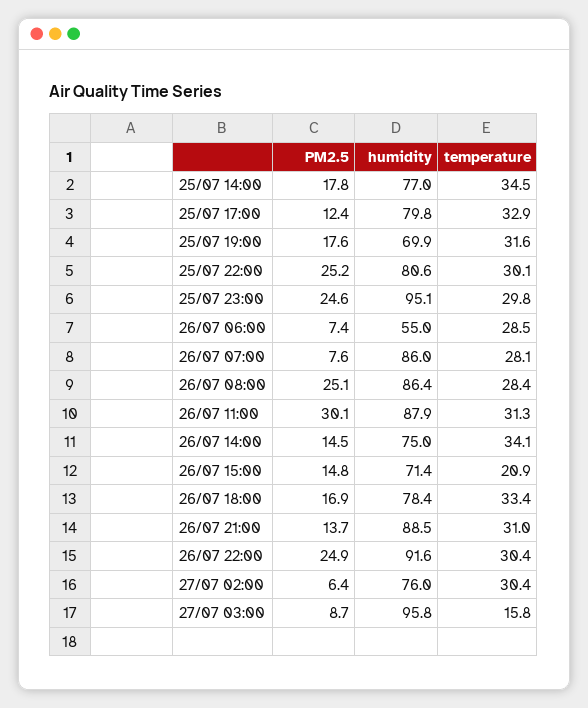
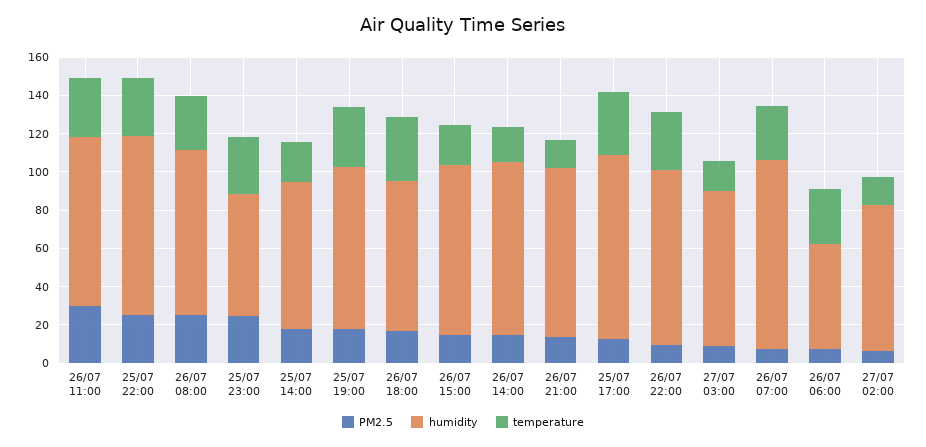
temperature, 25/07 14:00: 34.5 -> 20
humidity, 25/07 17:00: 79.8 -> 95
humidity, 25/07 19:00: 69.9 -> 85
humidity, 25/07 22:00: 80.6 -> 95
humidity, 25/07 23:00: 95.1 -> 65
humidity, 26/07 07:00: 86 -> 100
humidity, 26/07 14:00: 75 -> 90
temperature, 26/07 14:00: 34.1 -> 20
humidity, 26/07 15:00: 71.4 -> 90
temperature, 26/07 21:00: 31 -> 15
PM2.5, 26/07 22:00: 24.9 -> 10
temperature, 27/07 02:00: 30.4 -> 15
humidity, 27/07 03:00: 95.8 -> 80

